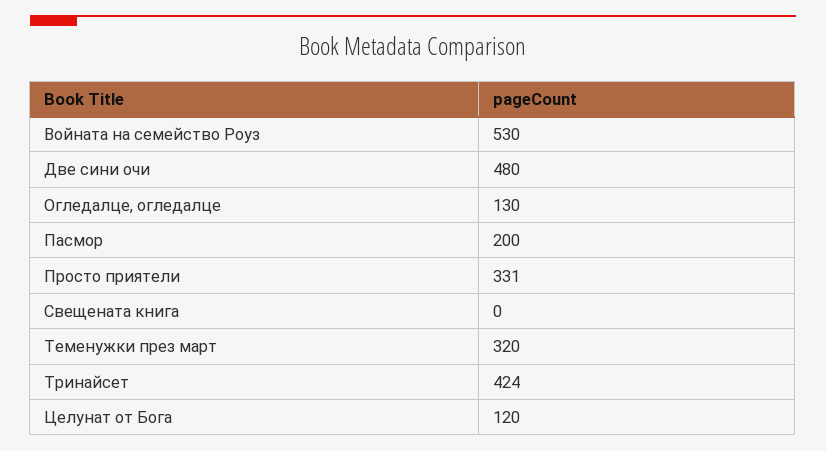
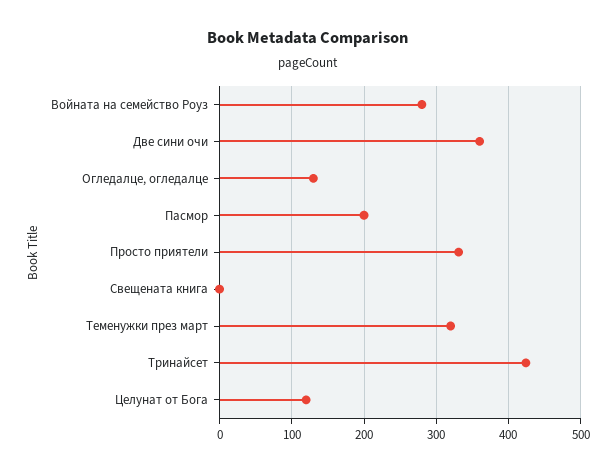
Войната на семейство Роуз: 530 -> 280
Две сини очи: 480 -> 360

